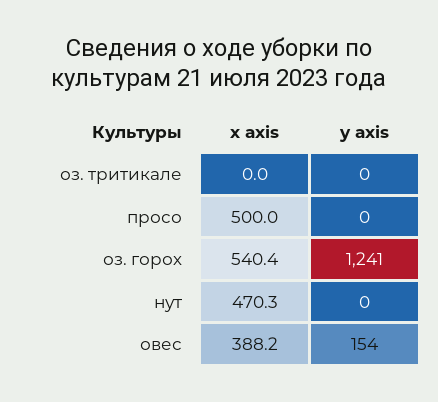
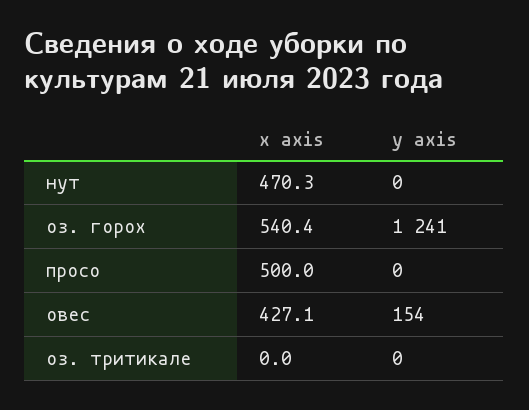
x axis, овес: 388.2 -> 427.1

